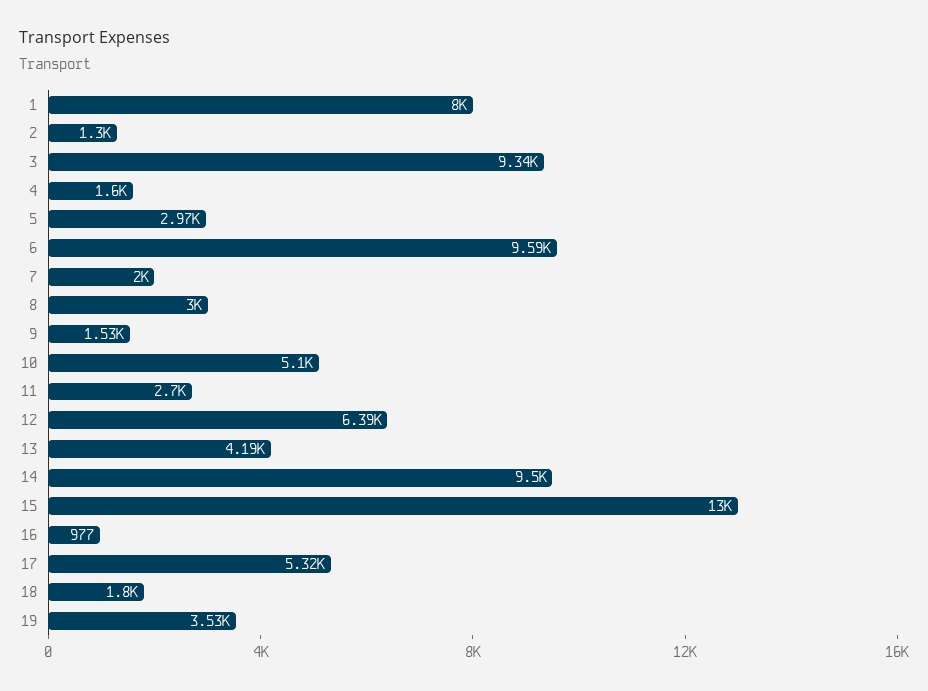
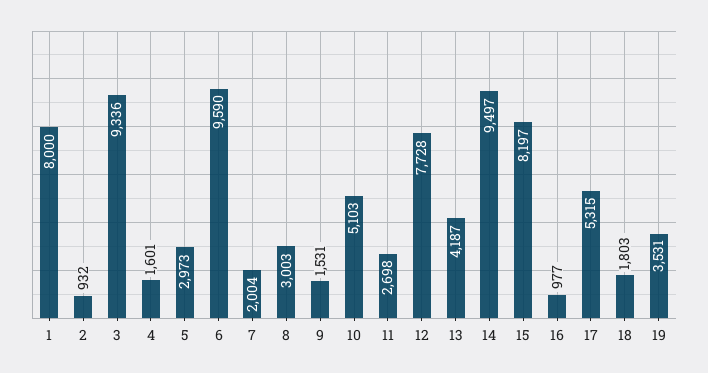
2: 1300 -> 932
12: 6390 -> 7728
15: 13000 -> 8197

